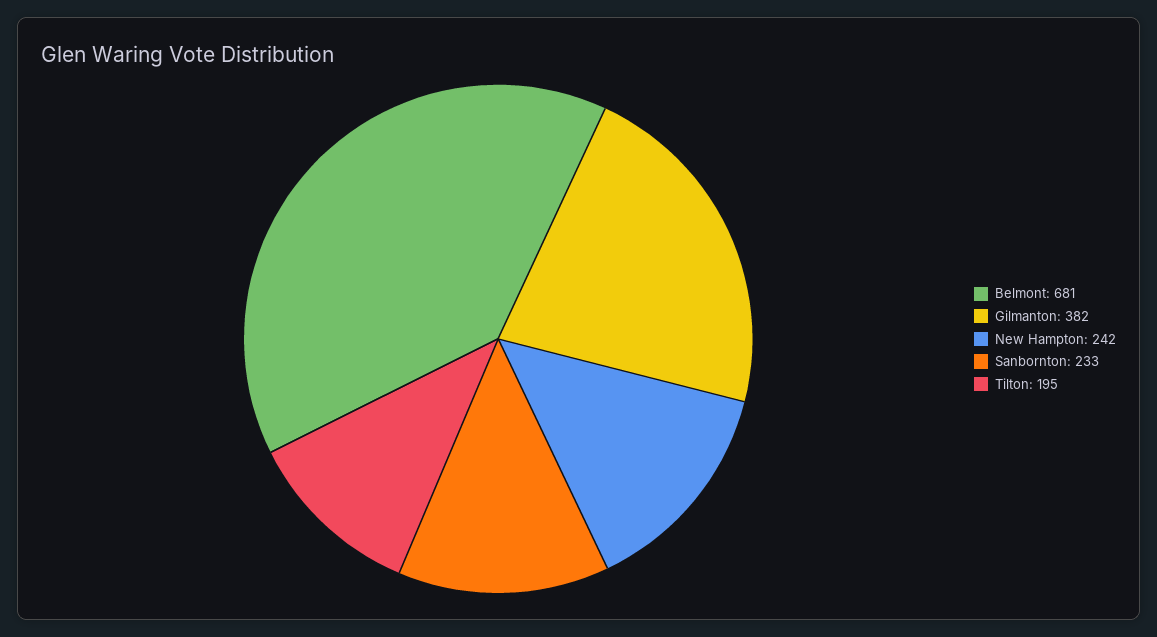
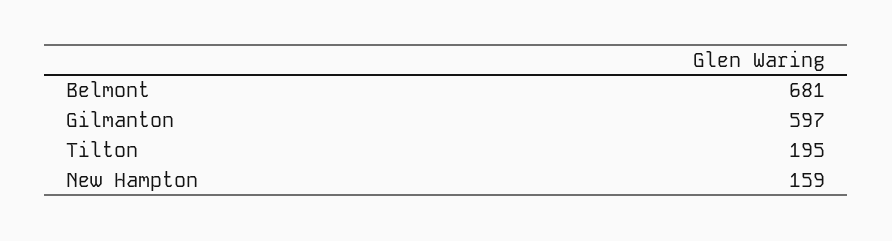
Gilmanton: 382 -> 597
New Hampton: 242 -> 159
Sanbornton: 233 -> none

